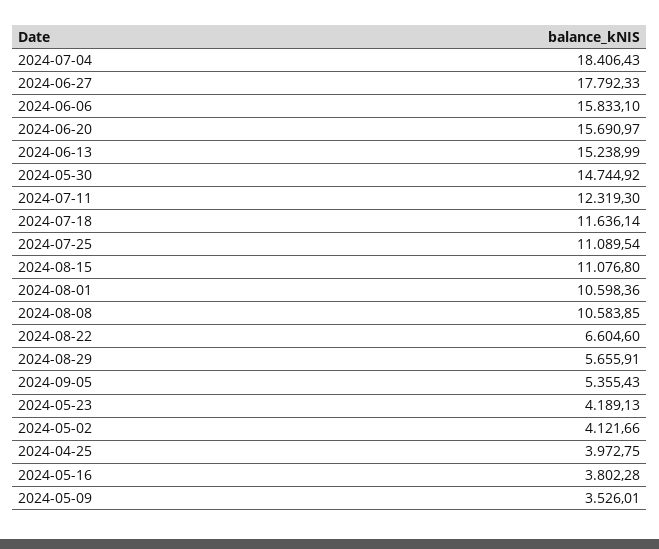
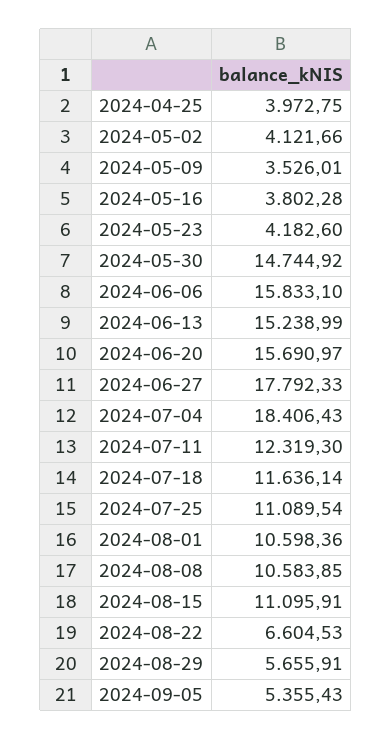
2024-08-15: 11076.8 -> 11095.91
2024-08-22: 6604.6 -> 6604.53
2024-05-23: 4189.13 -> 4182.6

